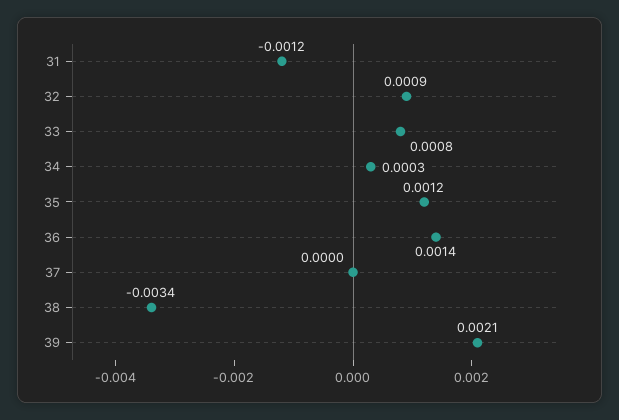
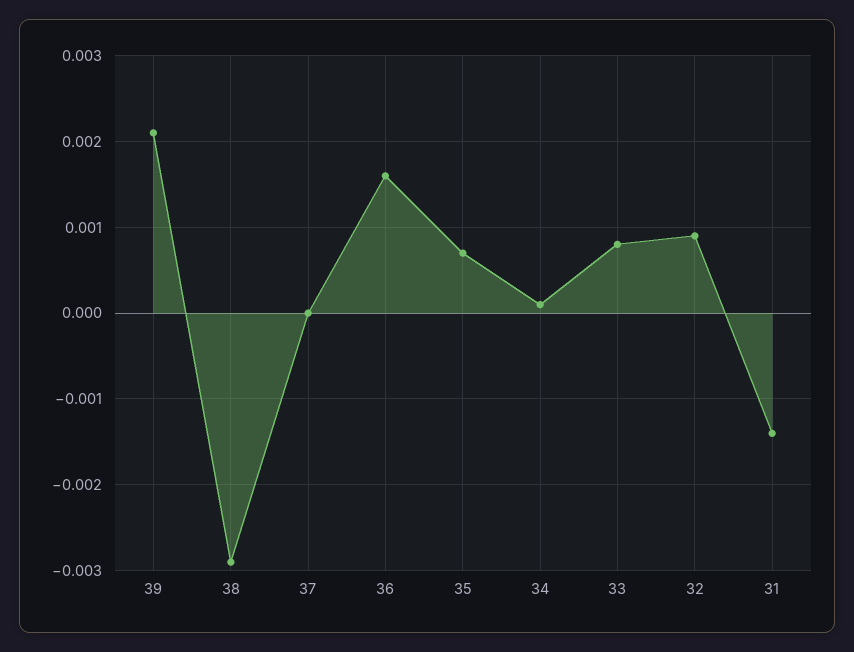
31: -0.0012 -> -0.0014
34: 0.0003 -> 0.0001
35: 0.0012 -> 0.0007
36: 0.0014 -> 0.0016
38: -0.0034 -> -0.0029

